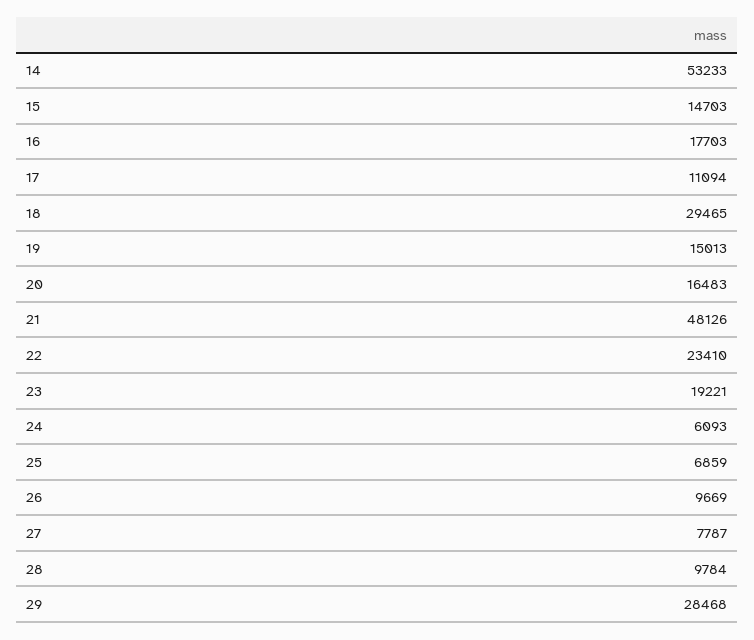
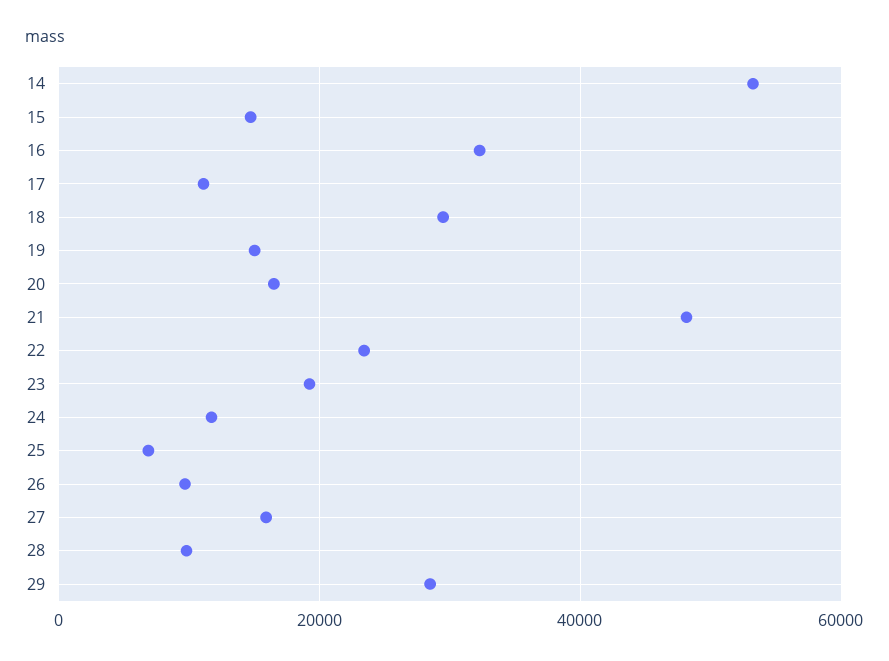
16: 17703 -> 32000
24: 6093 -> 12000
27: 7787 -> 16000

